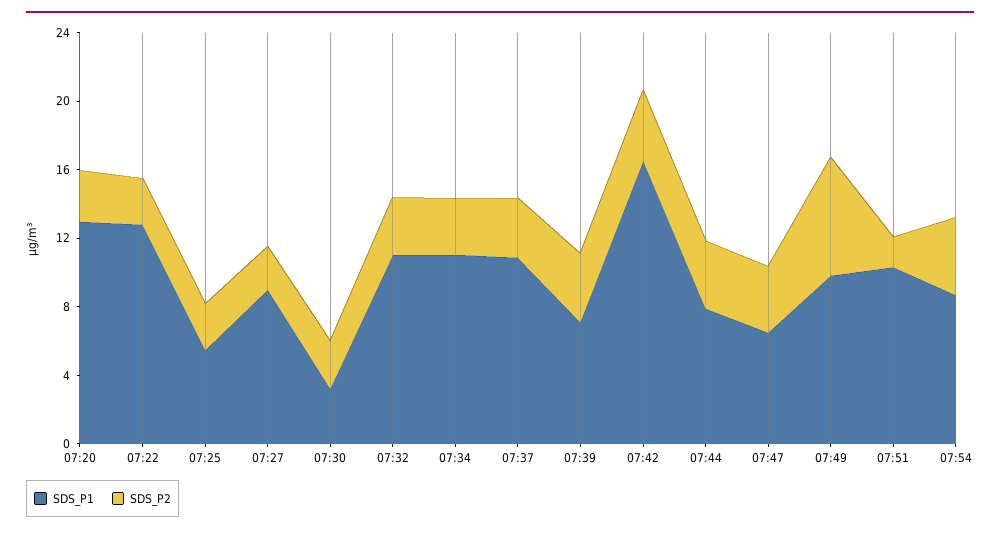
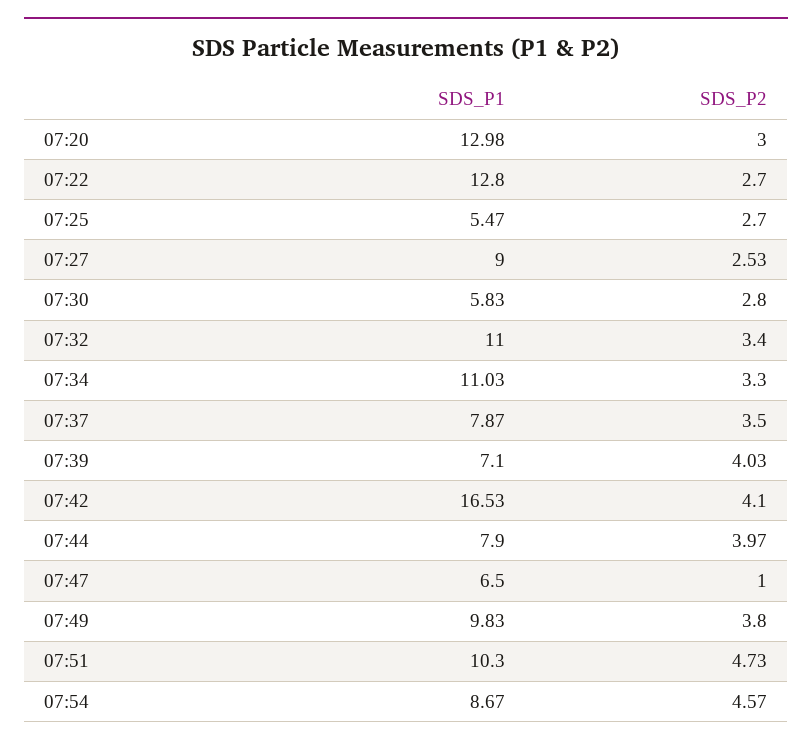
SDS_P1, 07:30: 3 -> 5.83
SDS_P1, 07:37: 11 -> 7.87
SDS_P2, 07:47: 4 -> 1
SDS_P2, 07:49: 7 -> 3.8
SDS_P2, 07:51: 2 -> 4.73

